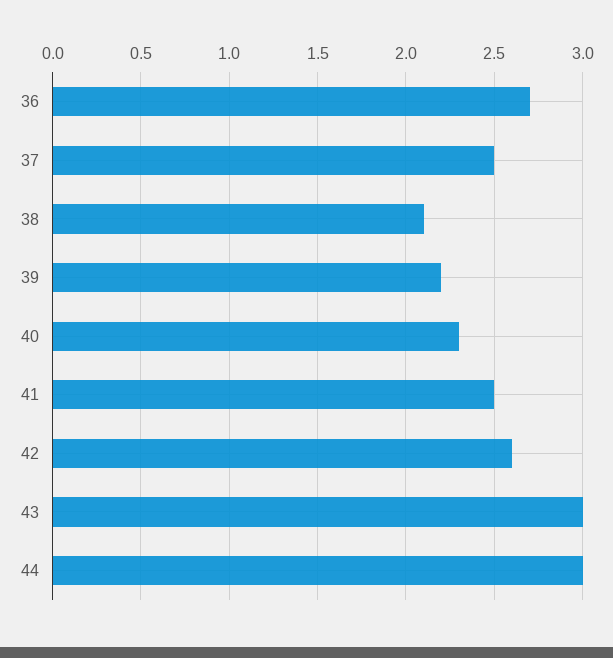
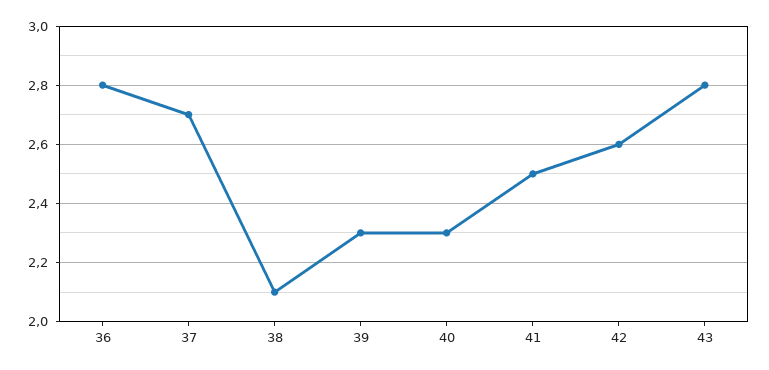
36: 2.7 -> 2.8
37: 2.5 -> 2.7
39: 2.2 -> 2.3
43: 3 -> 2.8
44: 3 -> none

